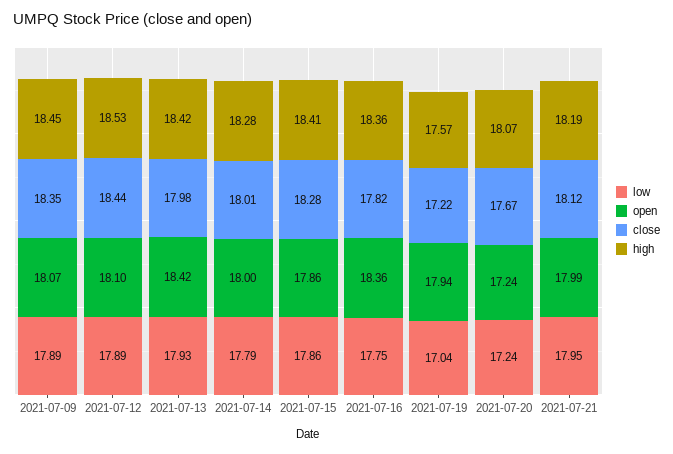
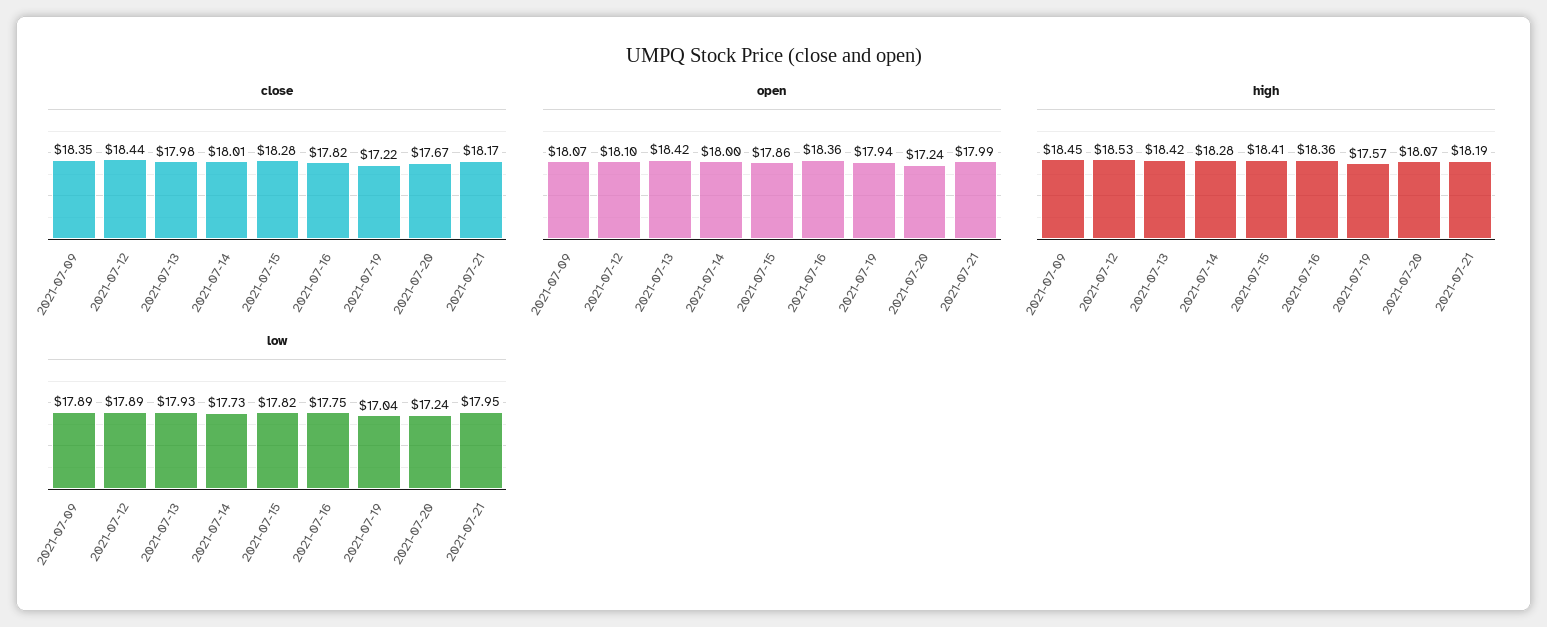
low, 2021-07-14: 17.79 -> 17.73
low, 2021-07-15: 17.86 -> 17.82
close, 2021-07-21: 18.12 -> 18.17

